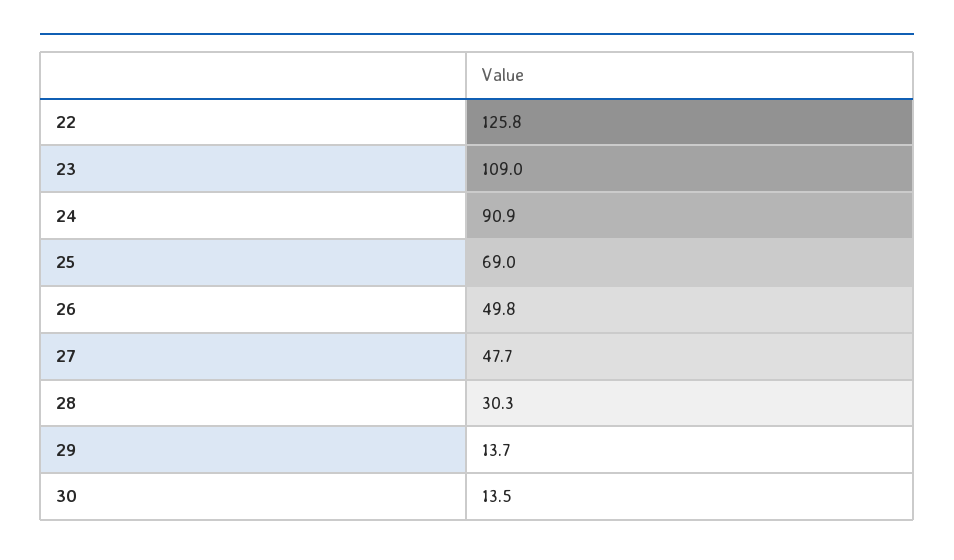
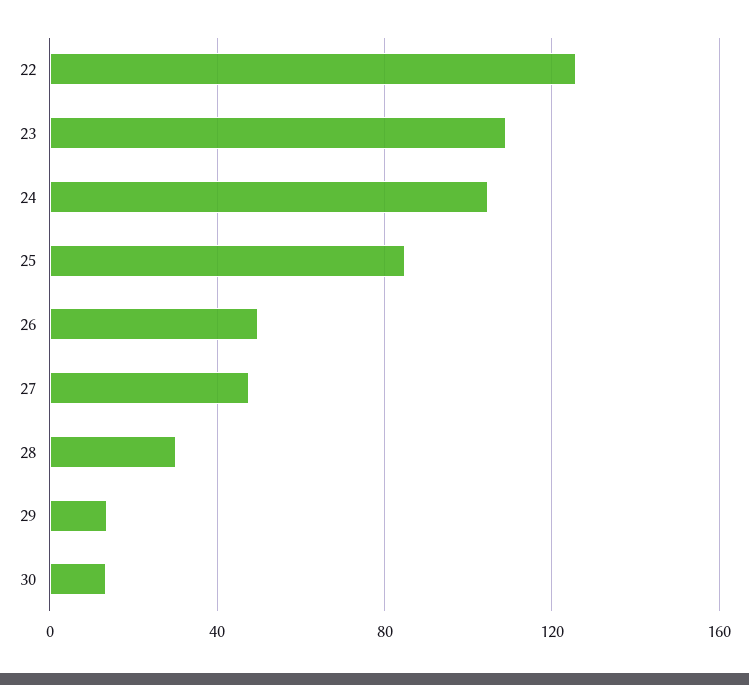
24: 90.9 -> 105
25: 69 -> 85

